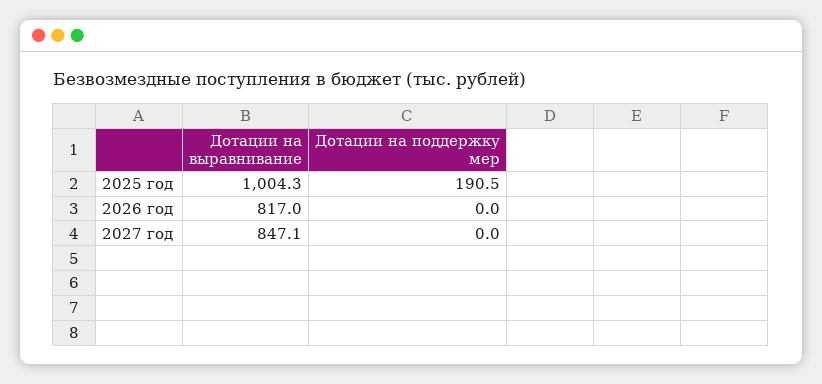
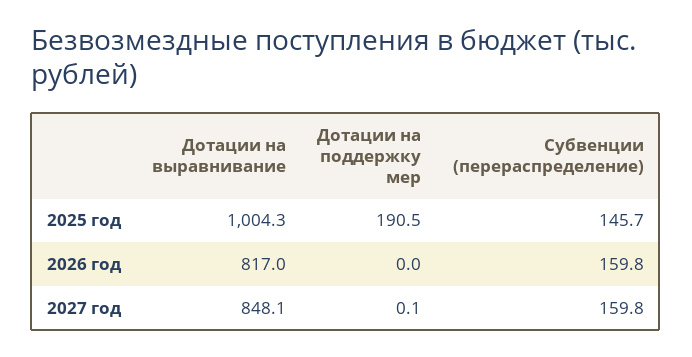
Дотации на выравнивание, 2027 год: 847.1 -> 848.1
Дотации на поддержку мер, 2027 год: 0 -> 0.1
Субвенции (перераспределение), 2025 год: none -> 145.7
Субвенции (перераспределение), 2026 год: none -> 159.8
Субвенции (перераспределение), 2027 год: none -> 159.8

